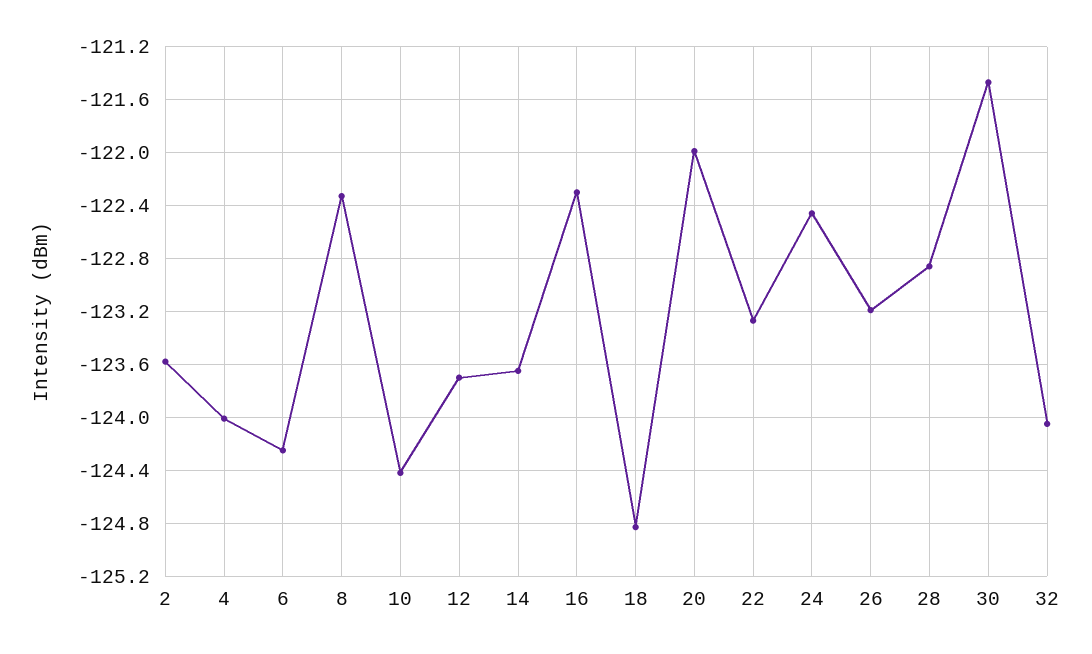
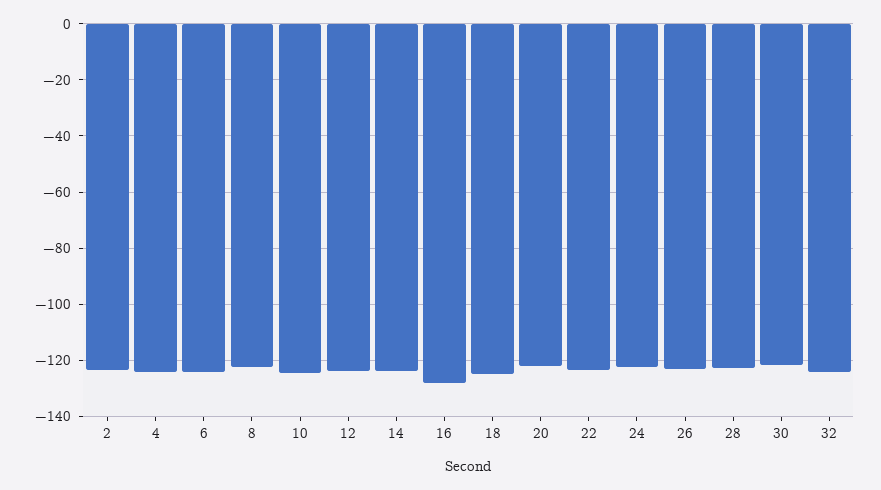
16: -122.3 -> -127.5

